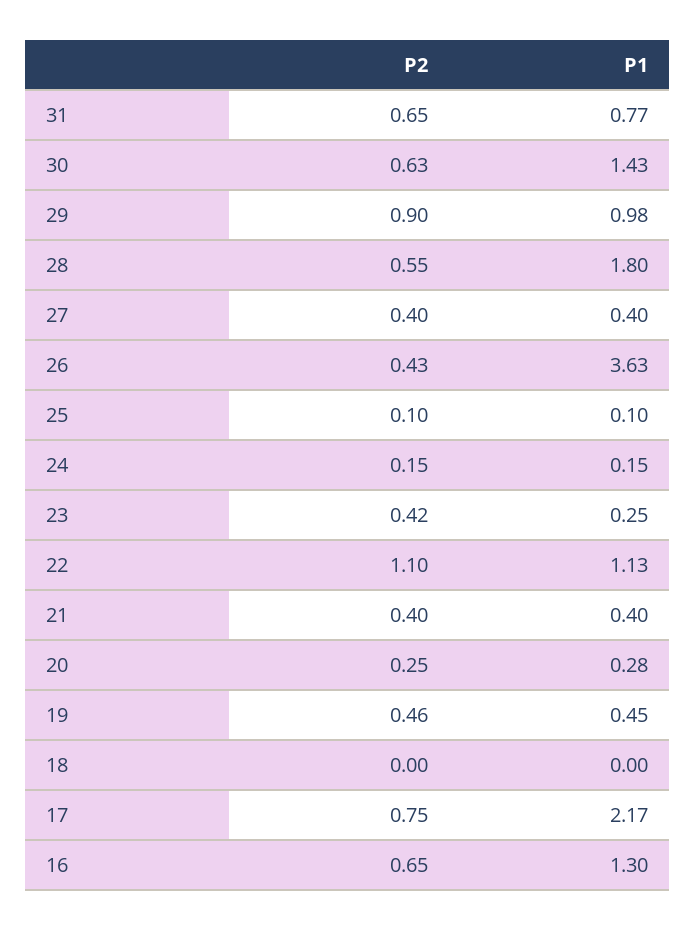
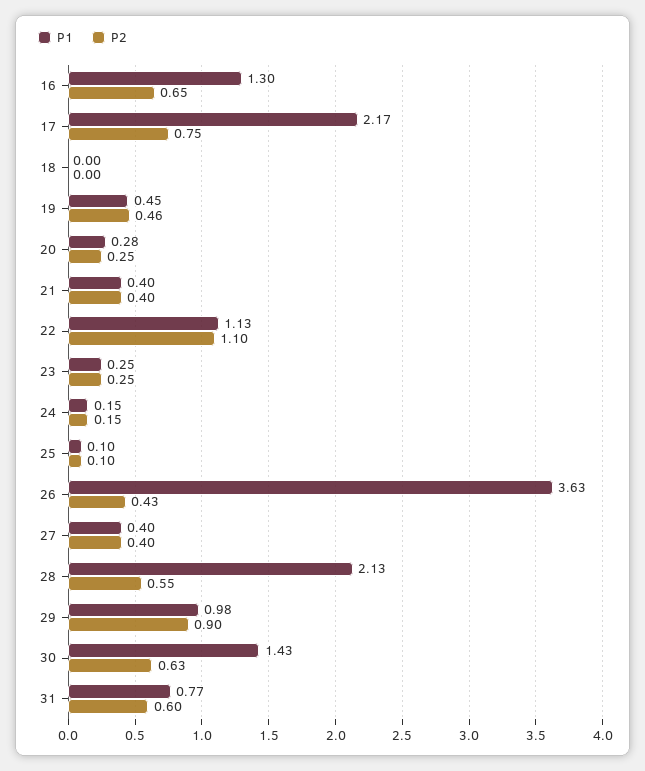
P2, 31: 0.65 -> 0.6
P1, 28: 1.8 -> 2.13
P2, 23: 0.42 -> 0.25

